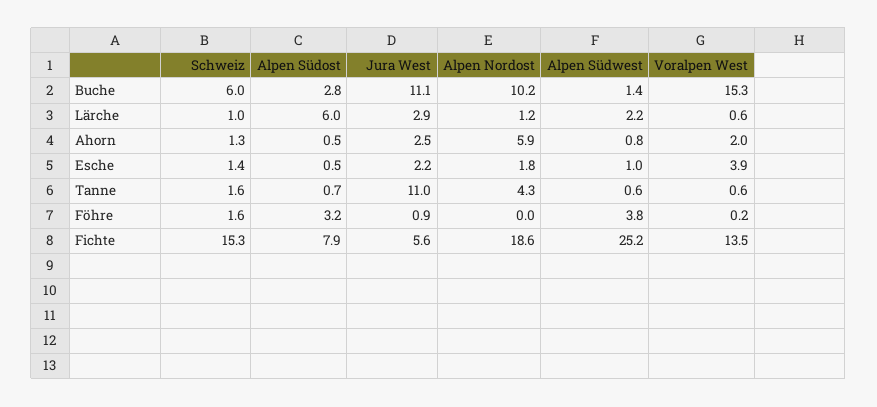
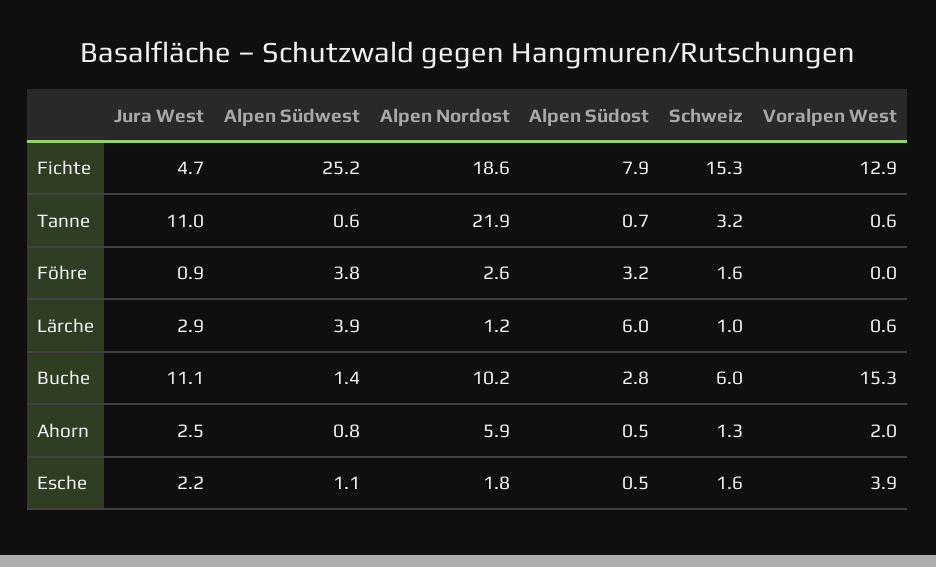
Alpen Südwest, Lärche: 2.2 -> 3.9
Schweiz, Esche: 1.4 -> 1.6
Alpen Südwest, Esche: 1 -> 1.1
Schweiz, Tanne: 1.6 -> 3.2
Alpen Nordost, Tanne: 4.3 -> 21.9
Alpen Nordost, Föhre: 0 -> 2.6
Voralpen West, Föhre: 0.2 -> 0
Jura West, Fichte: 5.6 -> 4.7
Voralpen West, Fichte: 13.5 -> 12.9

